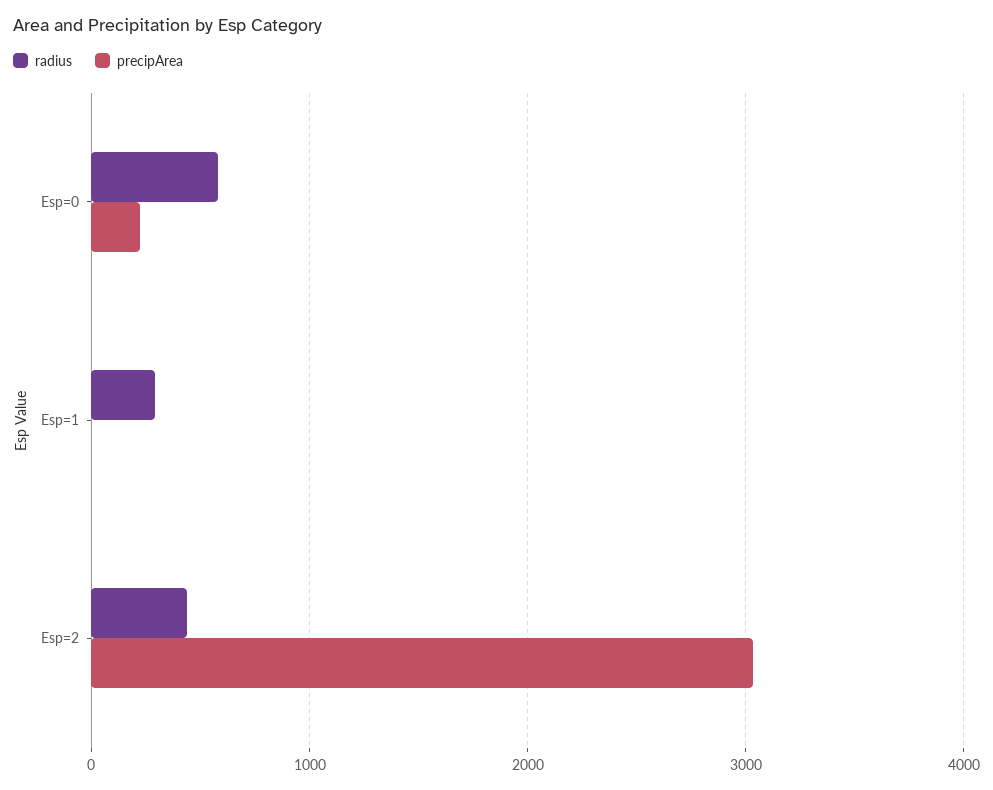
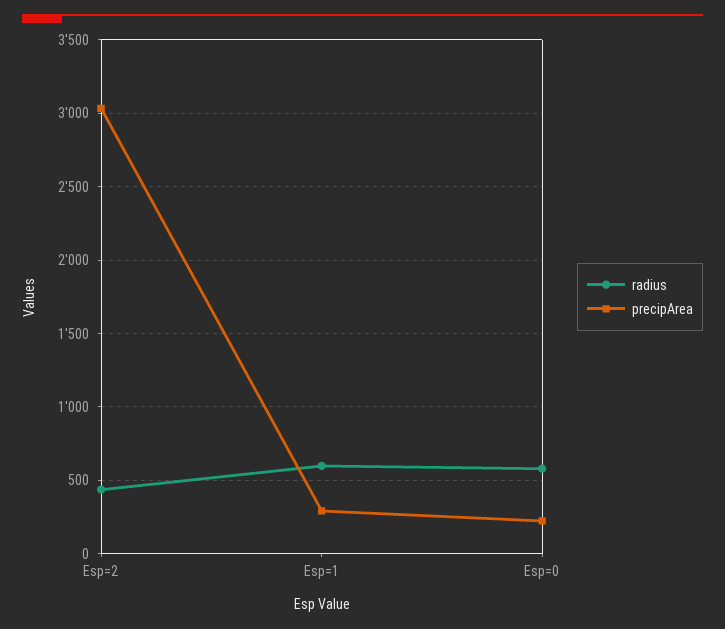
radius, Esp=1: 300 -> 600
precipArea, Esp=1: 0 -> 300

